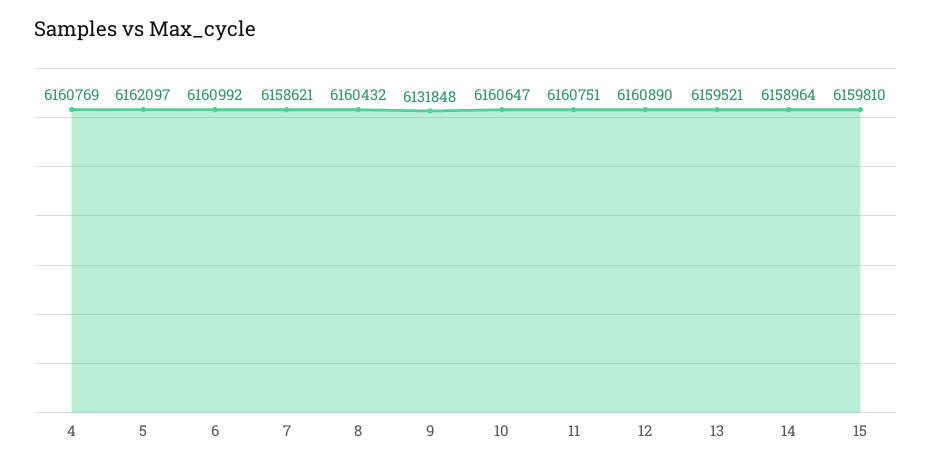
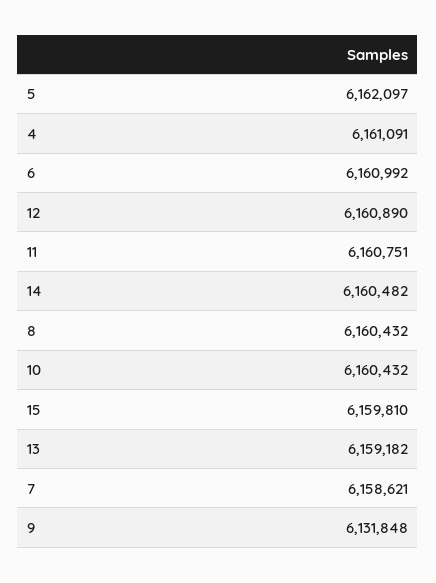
4: 6160769 -> 6161091
10: 6160647 -> 6160432
13: 6159521 -> 6159182
14: 6158964 -> 6160482

